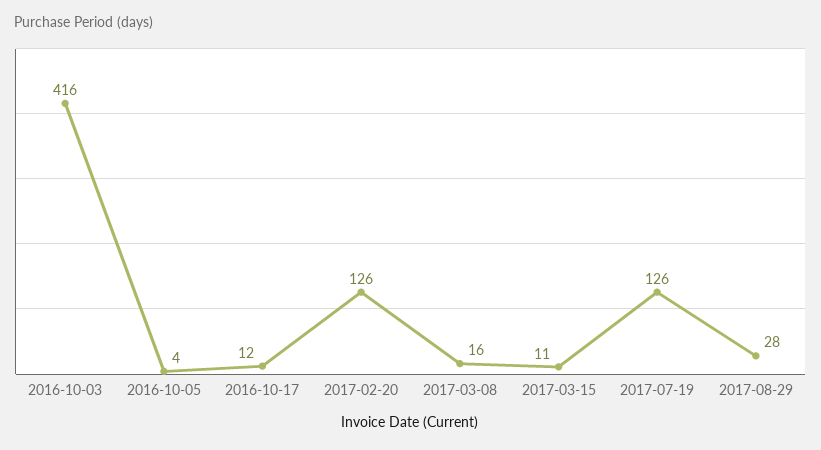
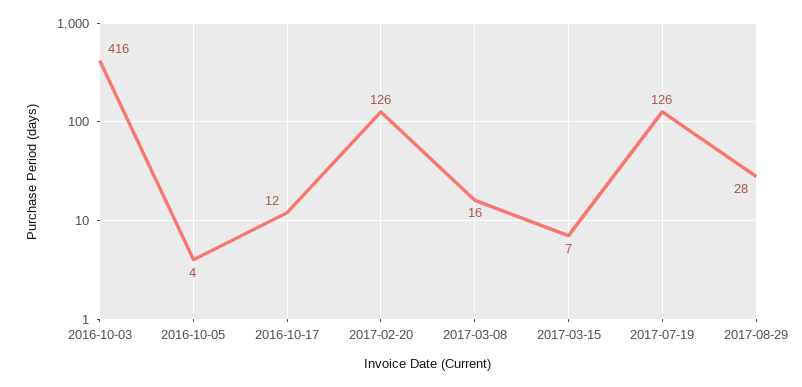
2017-03-15: 11 -> 7

